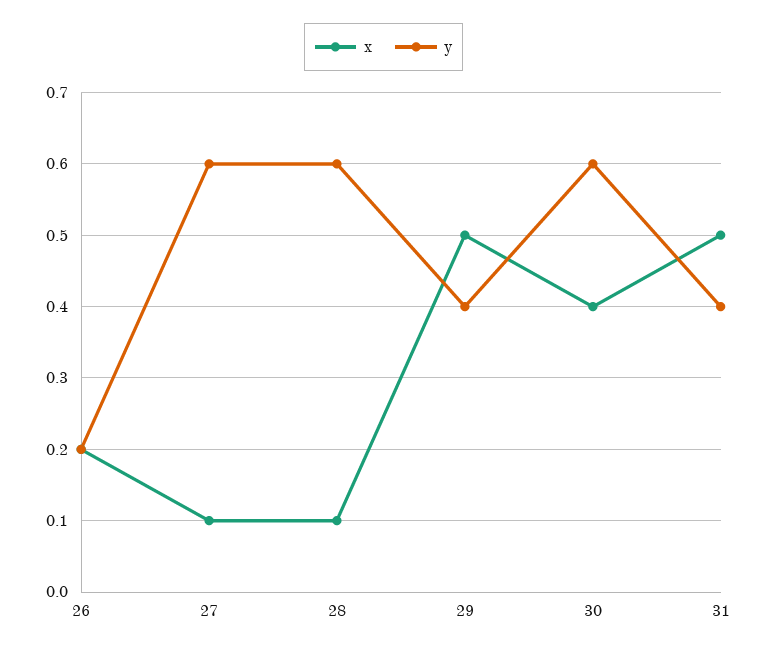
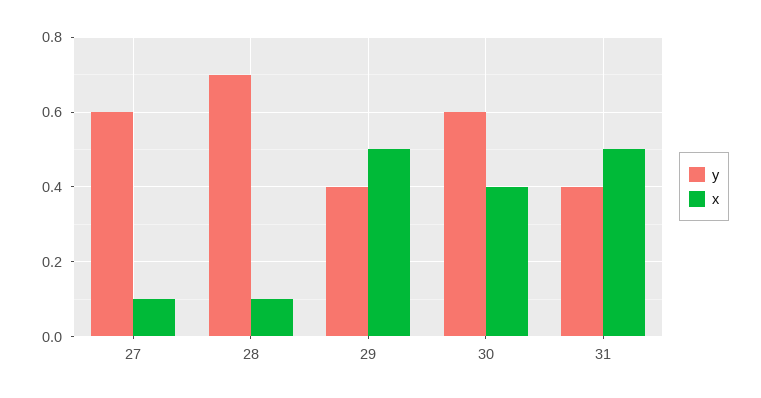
x, 26: 0.2 -> none
y, 26: 0.2 -> none
y, 28: 0.6 -> 0.7

